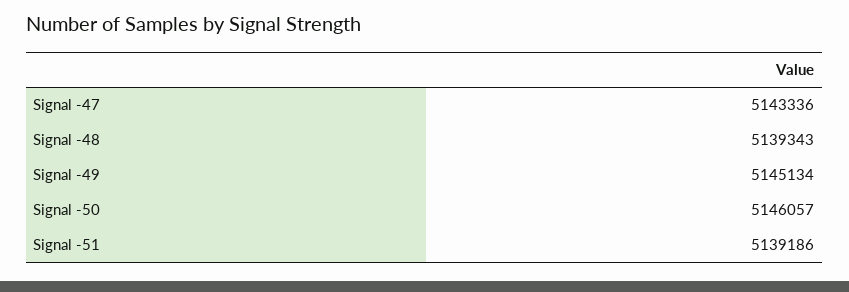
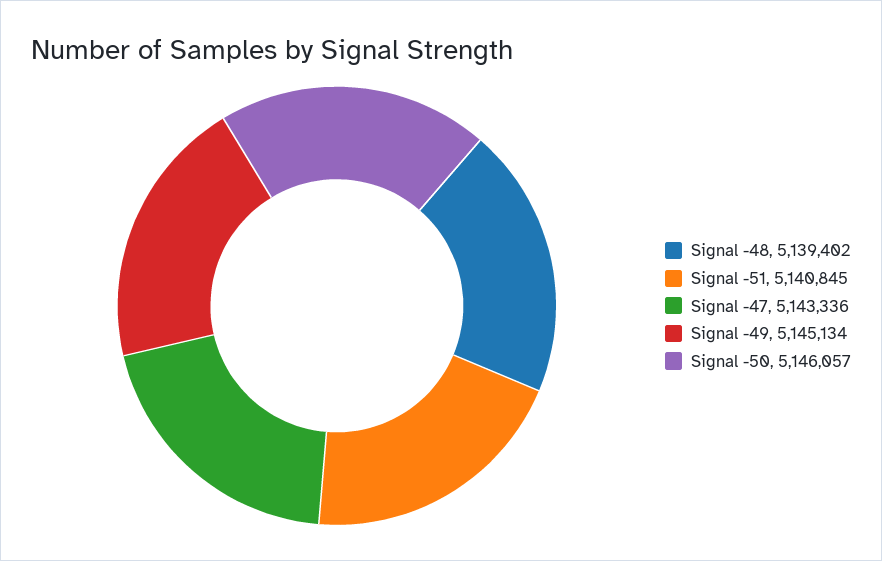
Signal -48: 5139343 -> 5139402
Signal -51: 5139186 -> 5140845

